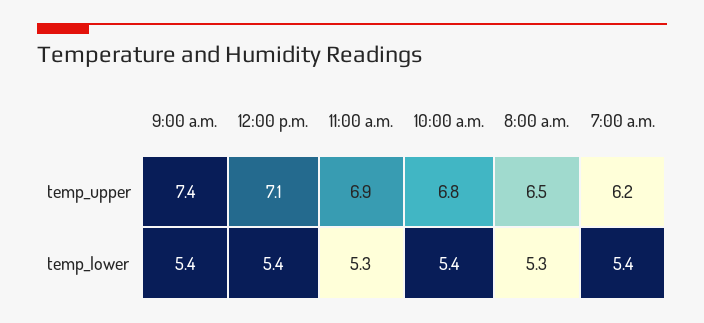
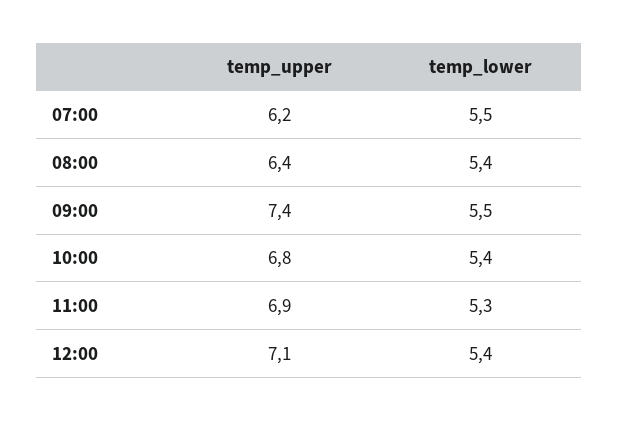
8:00 a.m., temp_upper: 6.5 -> 6.4
9:00 a.m., temp_lower: 5.4 -> 5.5
8:00 a.m., temp_lower: 5.3 -> 5.4
7:00 a.m., temp_lower: 5.4 -> 5.5

